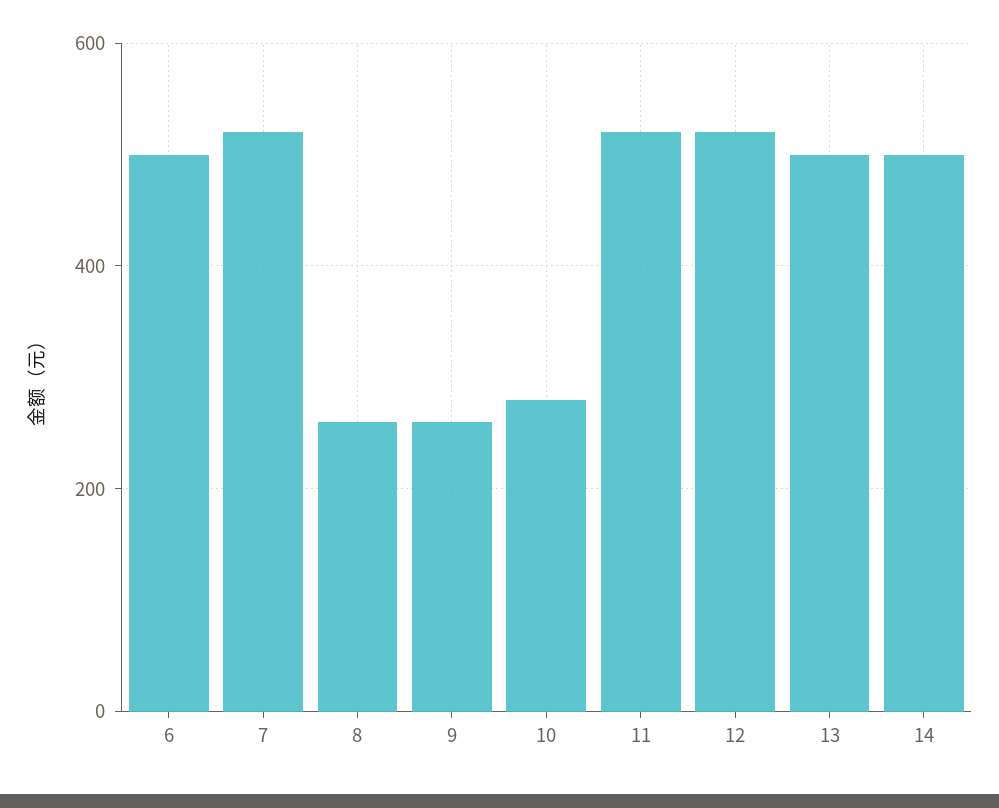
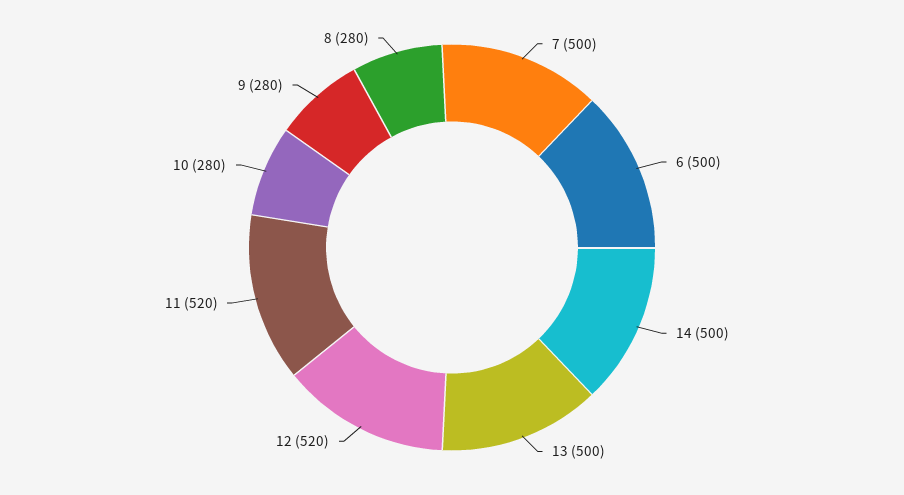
7: 520 -> 500
8: 260 -> 280
9: 260 -> 280

